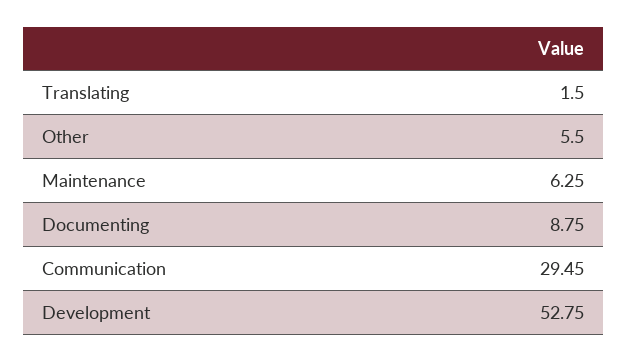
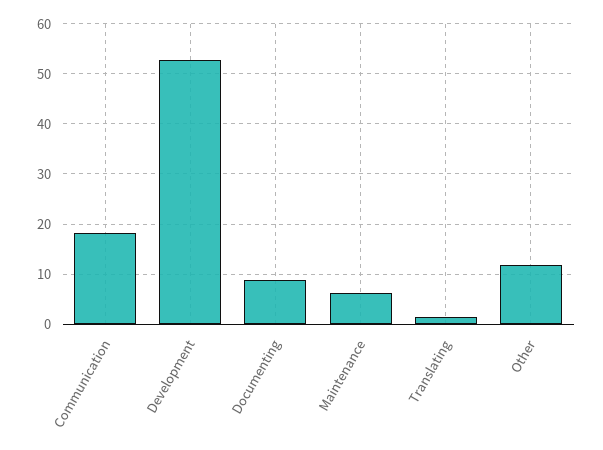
Other: 5.5 -> 12
Communication: 29.45 -> 18

